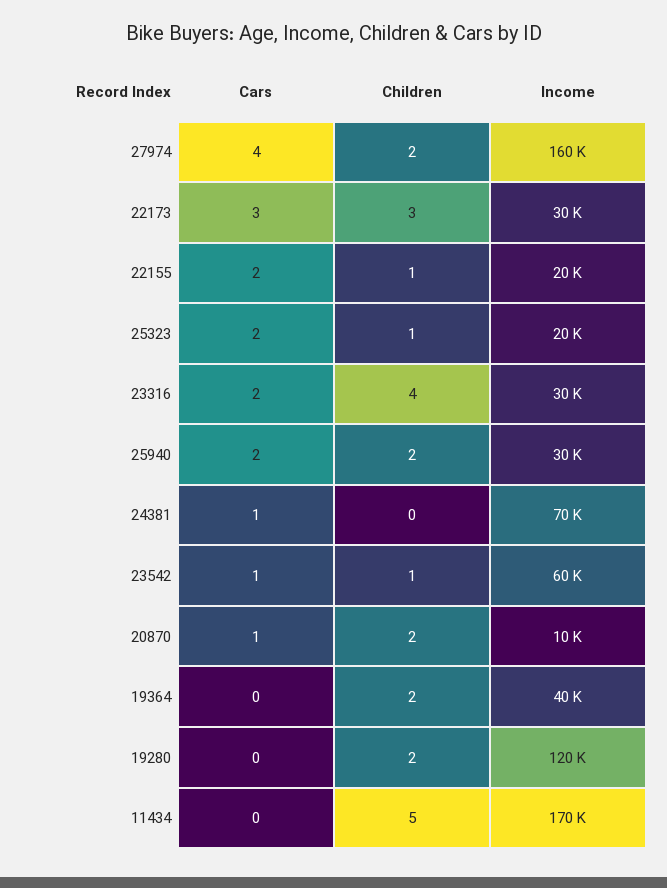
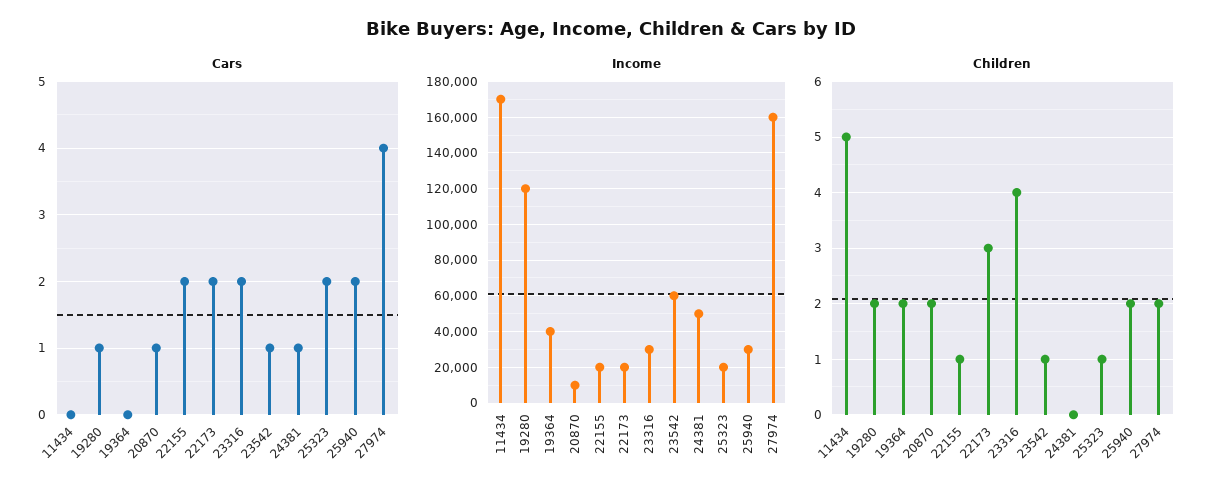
Cars, 22173: 3 -> 2
Income, 22173: 30000 -> 20000
Income, 24381: 70000 -> 50000
Cars, 19280: 0 -> 1

